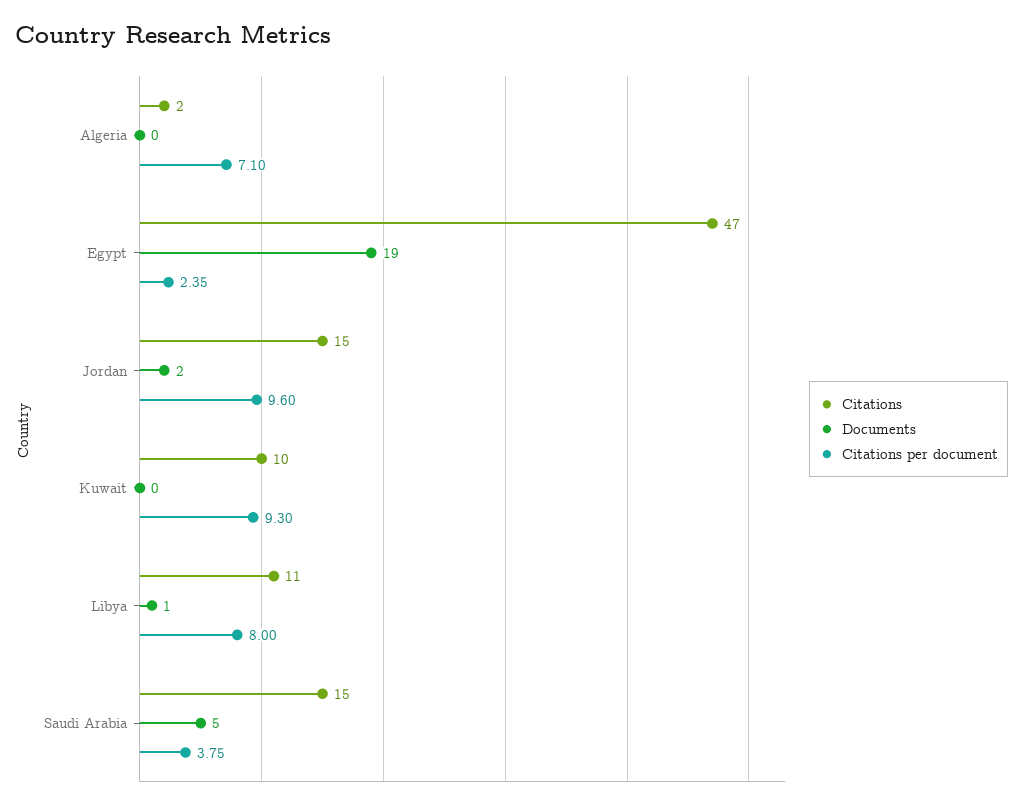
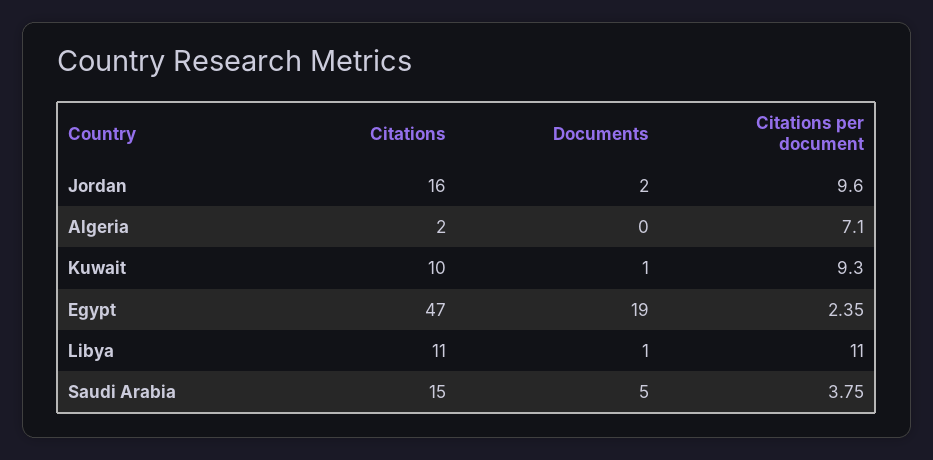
Citations, Jordan: 15 -> 16
Documents, Kuwait: 0 -> 1
Citations per document, Libya: 8 -> 11

